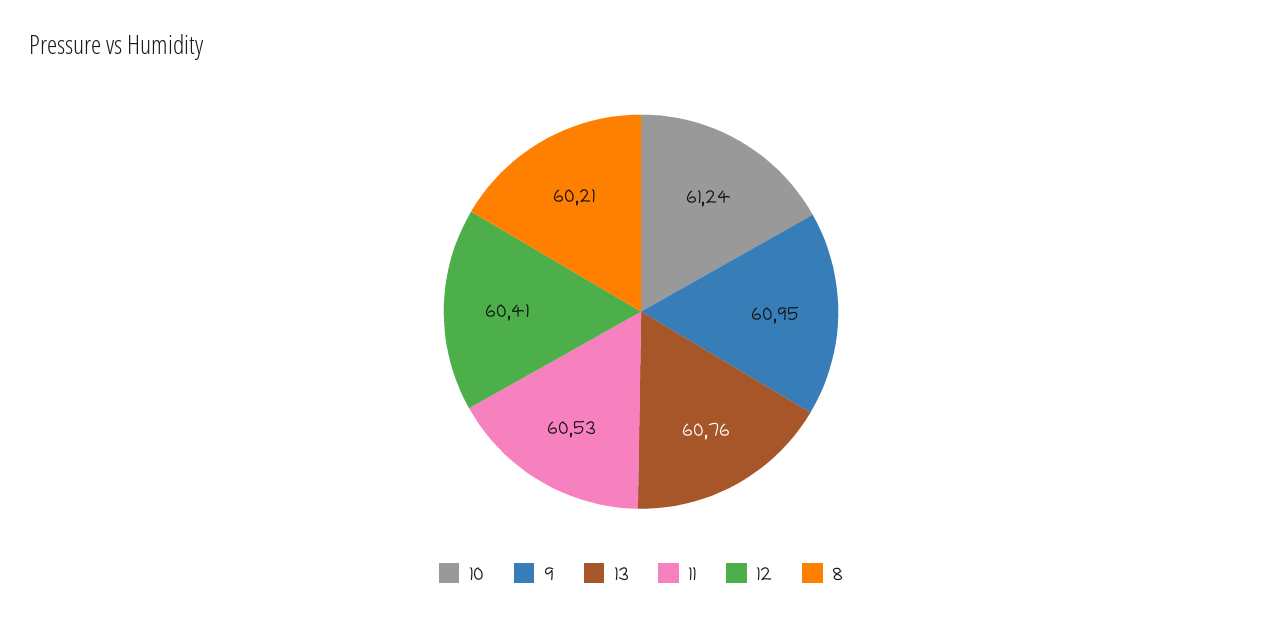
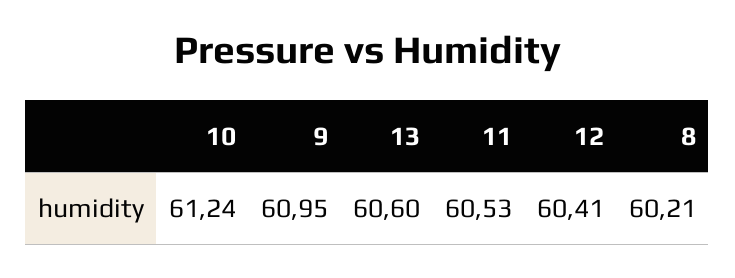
13: 60.76 -> 60.6

